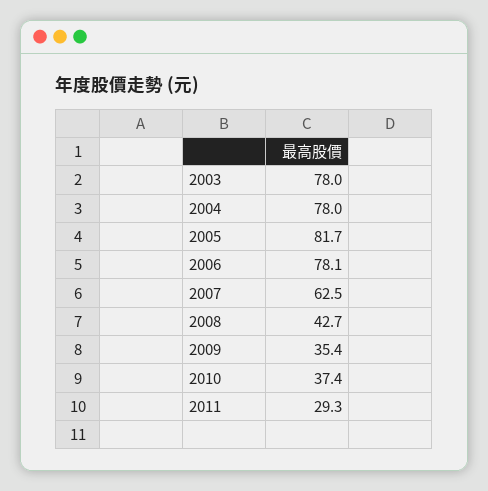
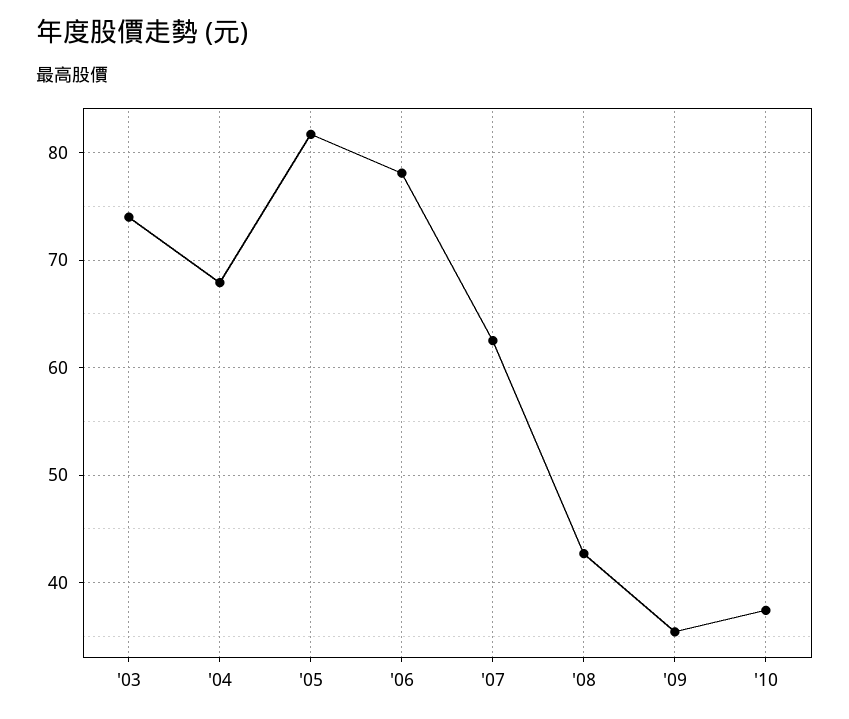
2003: 78 -> 74
2004: 78 -> 68
2011: 29.3 -> none

